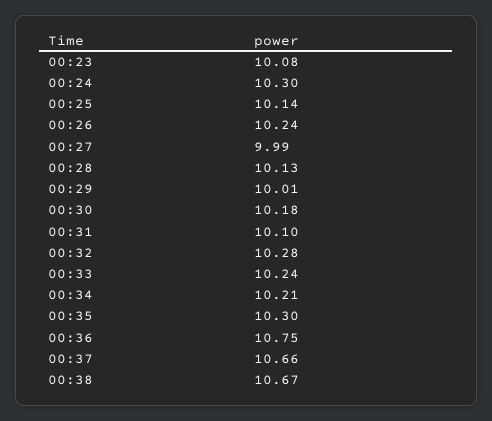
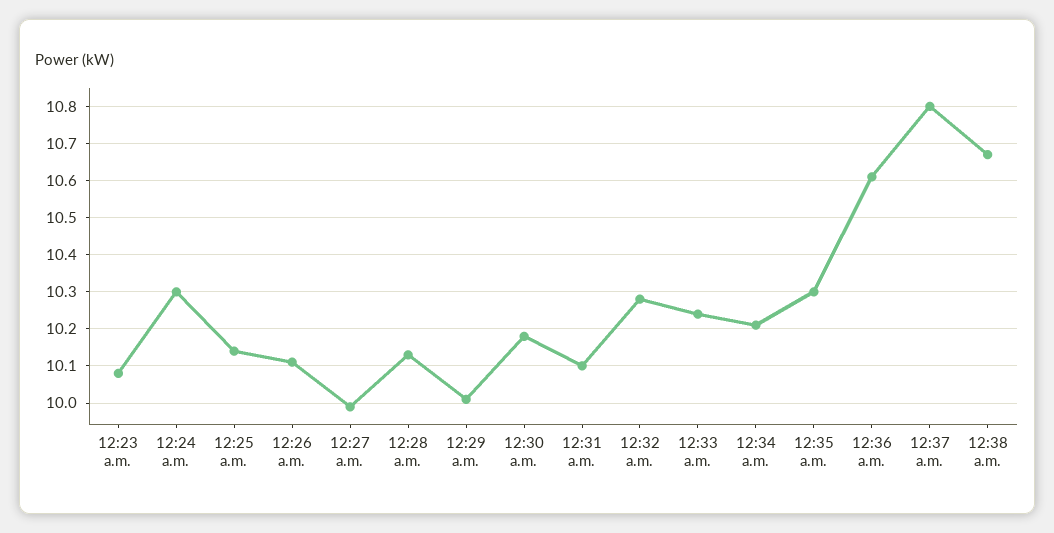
00:26: 10.24 -> 10.1
00:36: 10.75 -> 10.6
00:37: 10.66 -> 10.8

